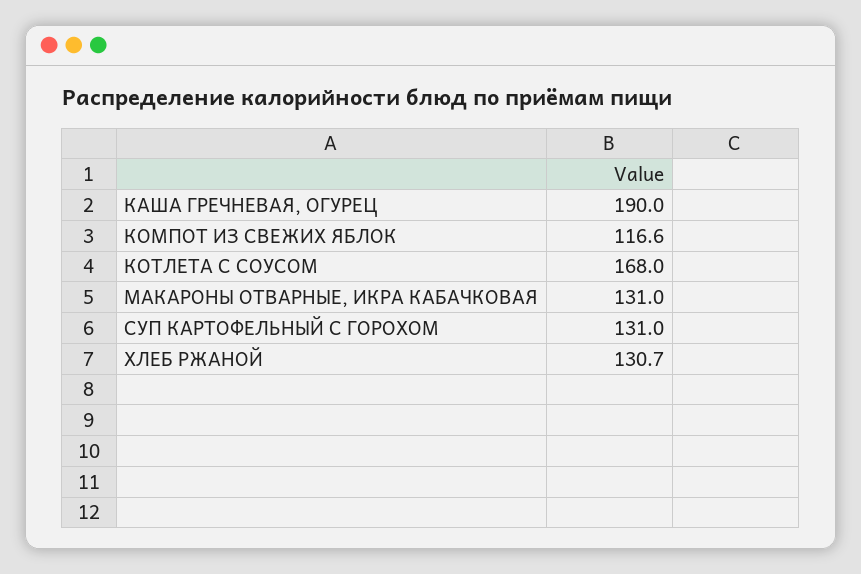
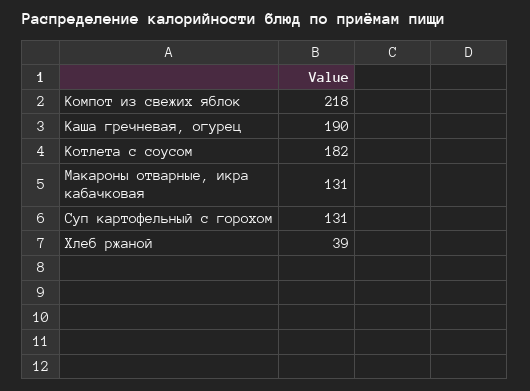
КОМПОТ ИЗ СВЕЖИХ ЯБЛОК: 116.6 -> 218
КОТЛЕТА С СОУСОМ: 168 -> 182
ХЛЕБ РЖАНОЙ: 130.7 -> 39

